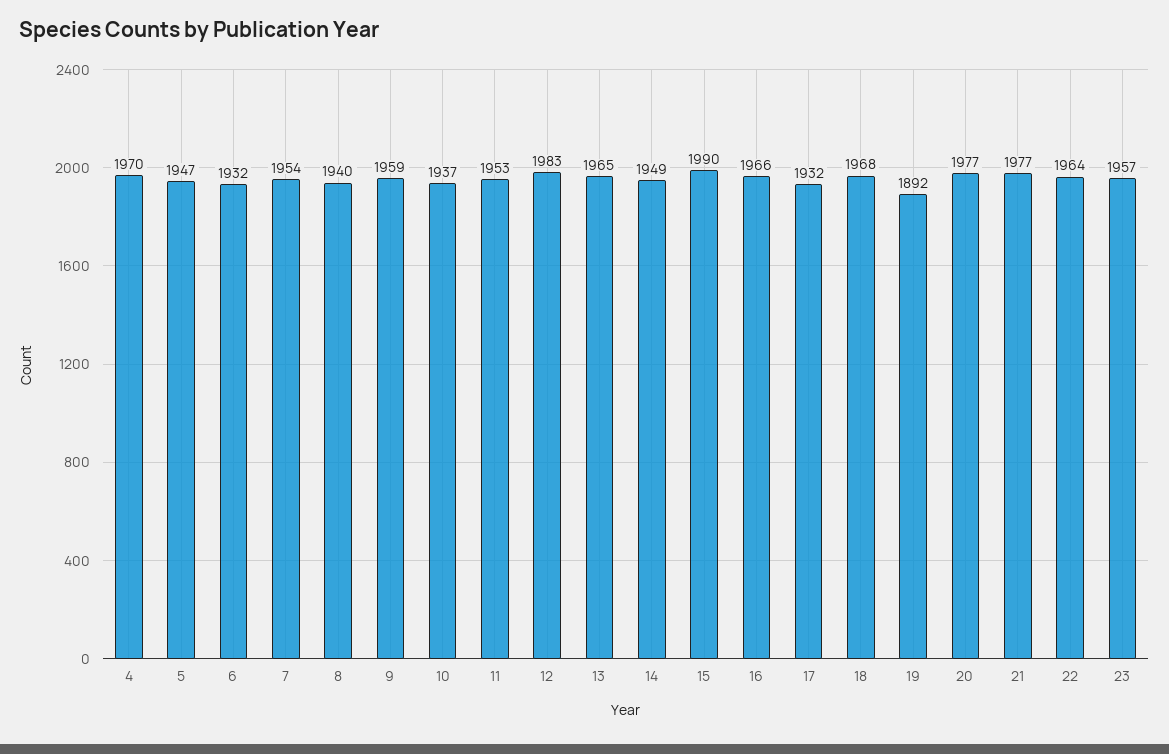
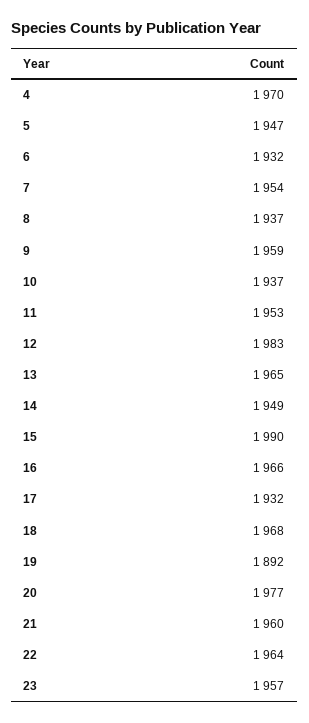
8: 1940 -> 1937
21: 1977 -> 1960

